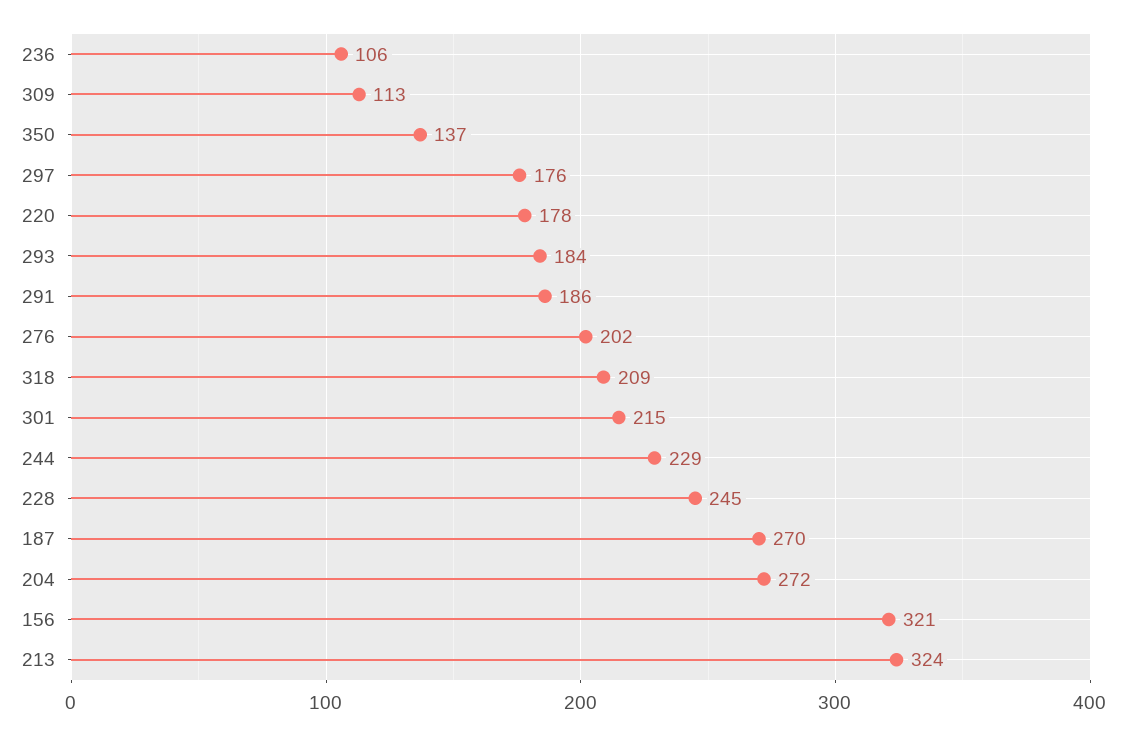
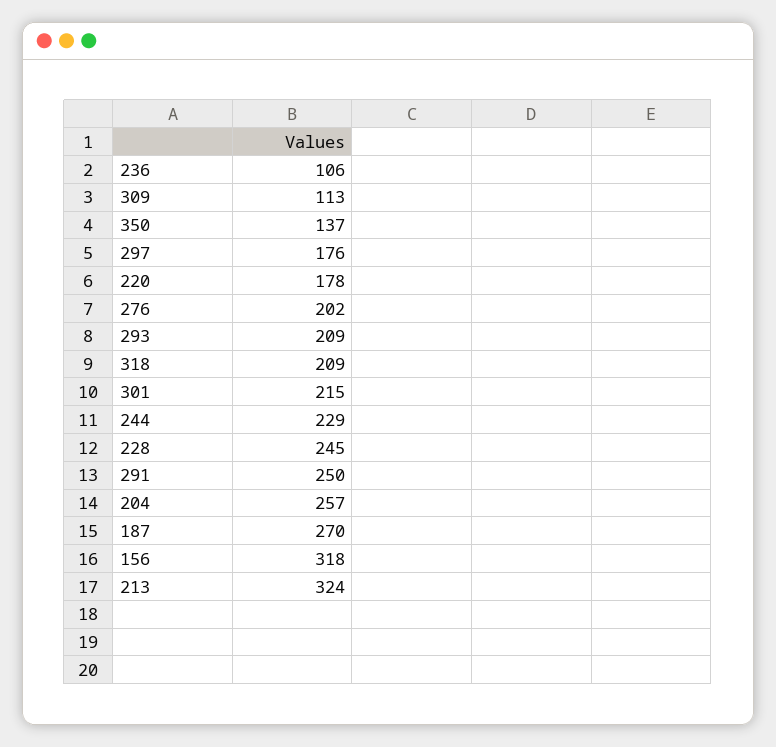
293: 184 -> 209
291: 186 -> 250
204: 272 -> 257
156: 321 -> 318

